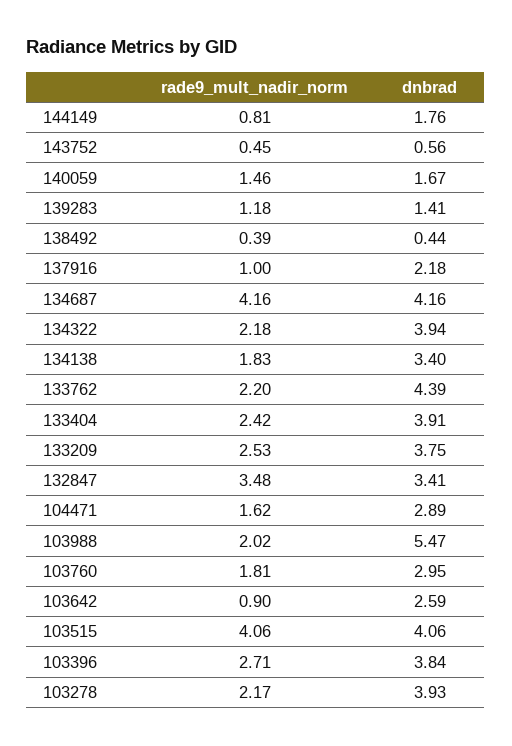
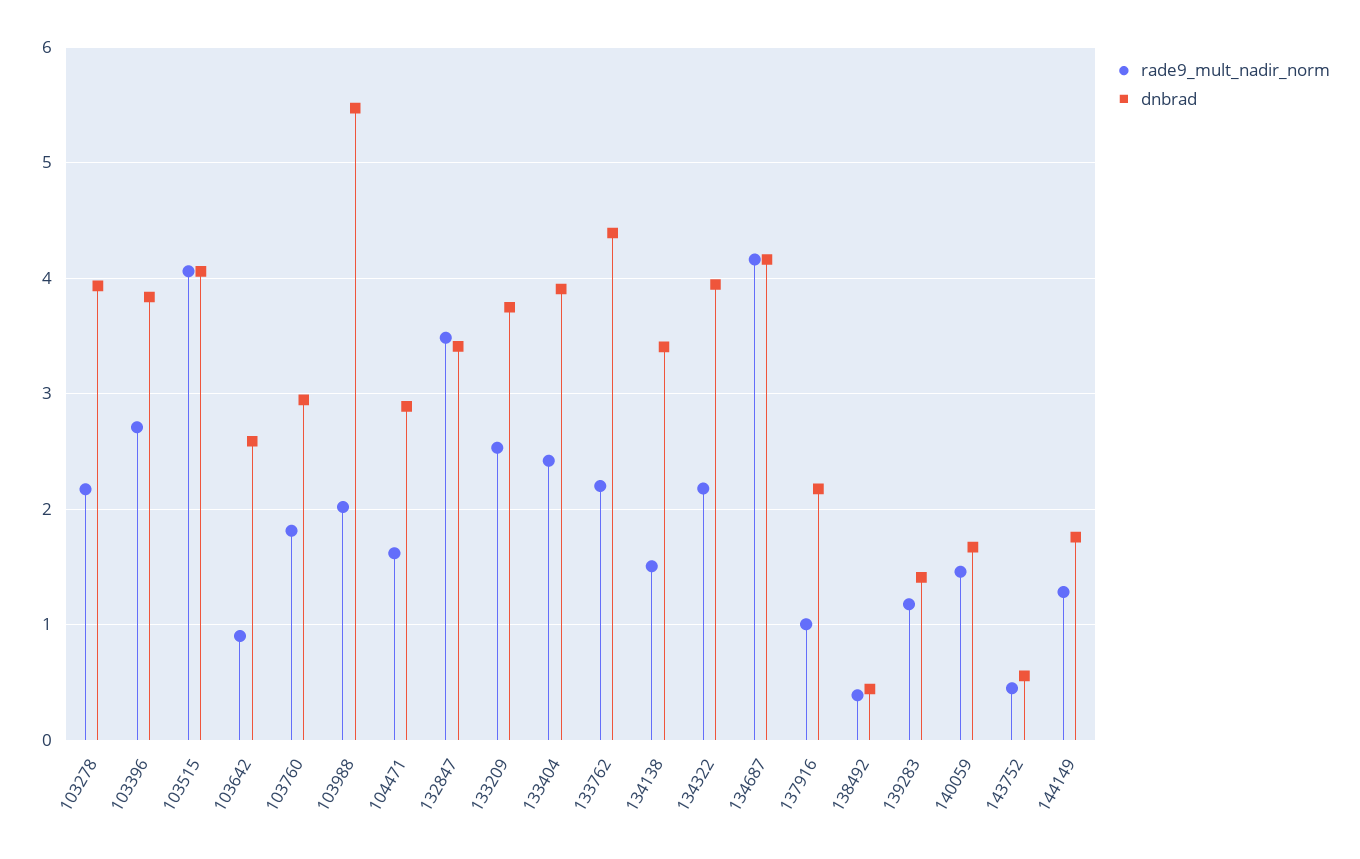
rade9_mult_nadir_norm, 144149: 0.81 -> 1.3
rade9_mult_nadir_norm, 134138: 1.83 -> 1.5

